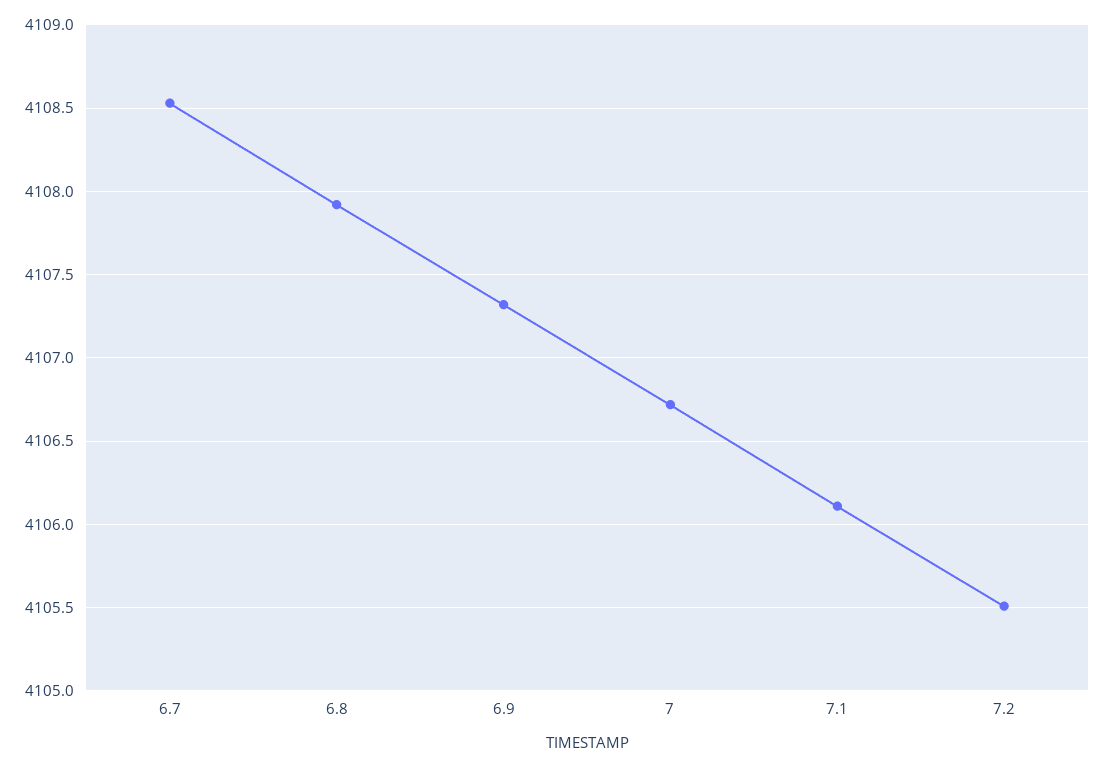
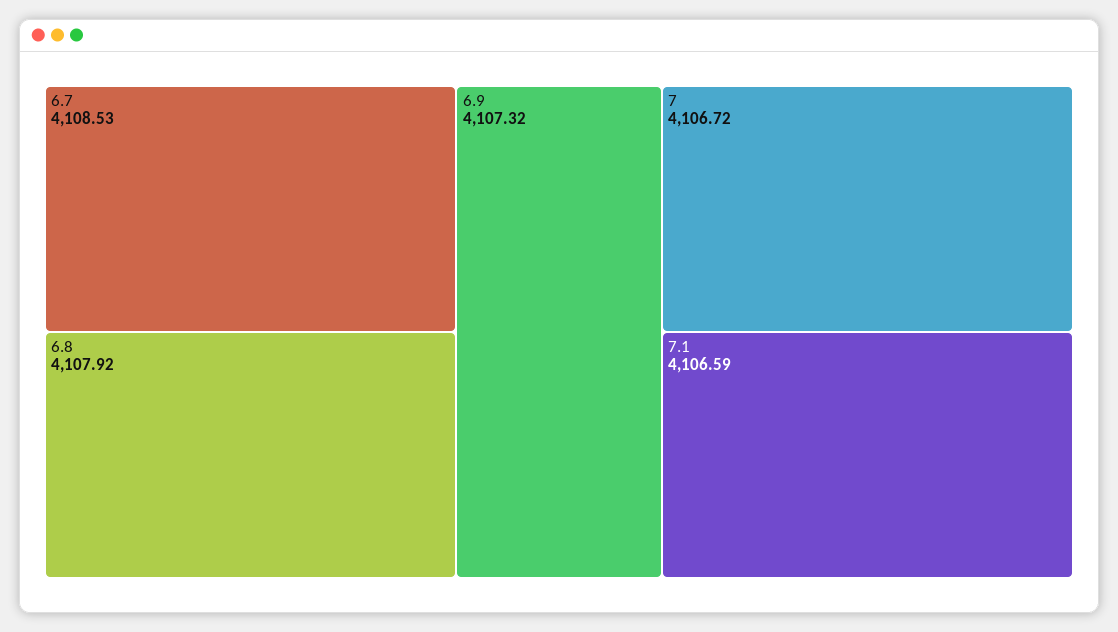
7.1: 4106.1 -> 4106.59
7.2: 4105.5 -> none

